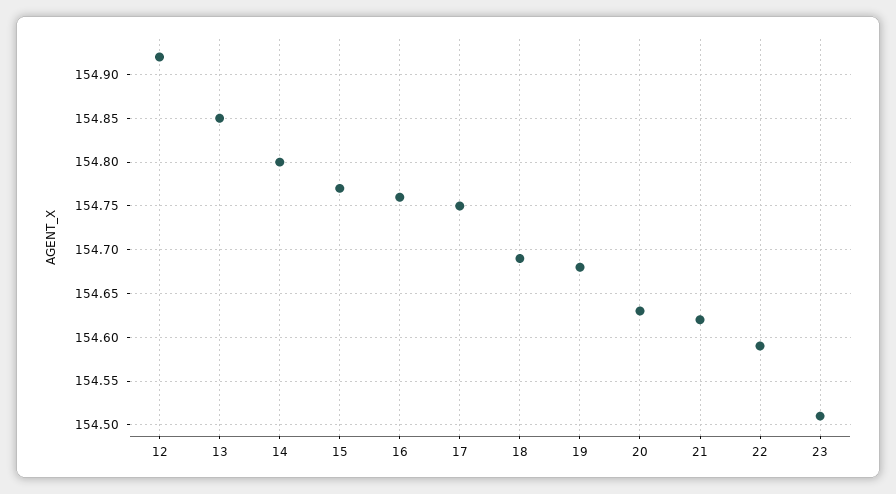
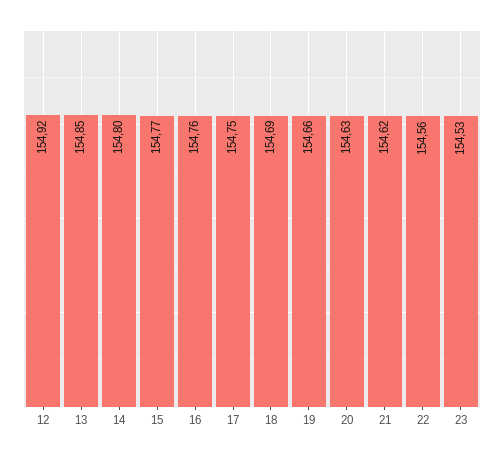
19: 154.68 -> 154.66
22: 154.59 -> 154.56
23: 154.51 -> 154.53

